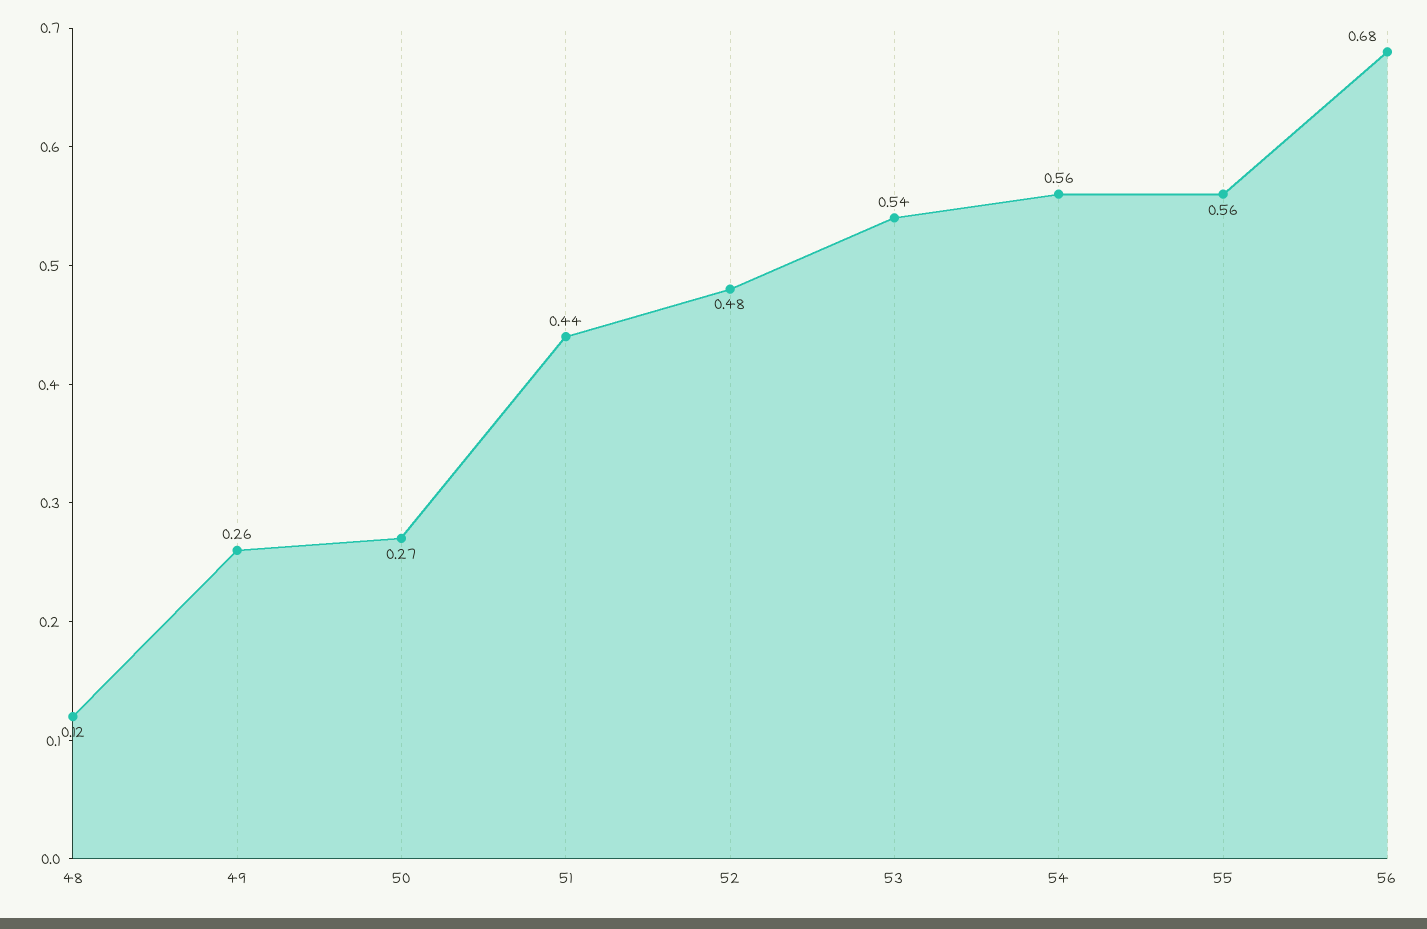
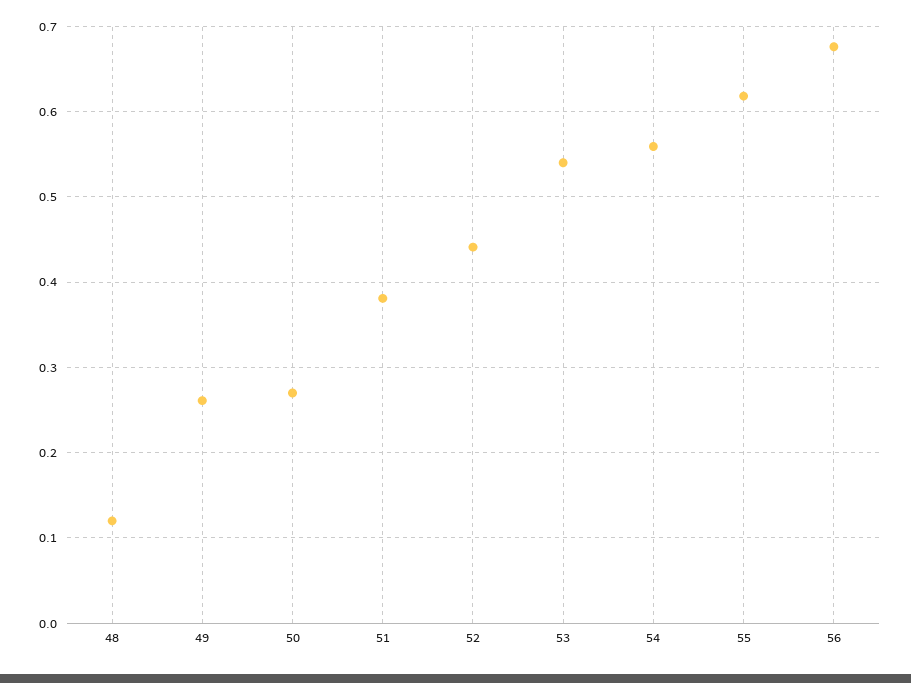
51: 0.44 -> 0.38
52: 0.48 -> 0.44
55: 0.56 -> 0.62

